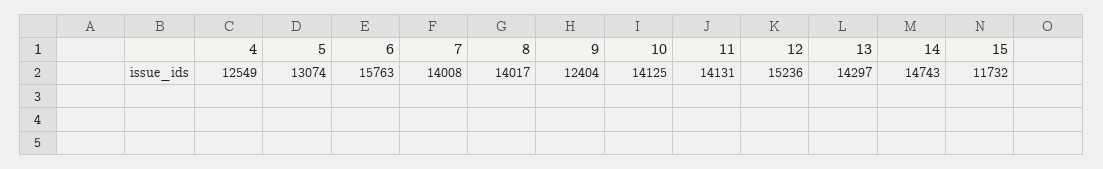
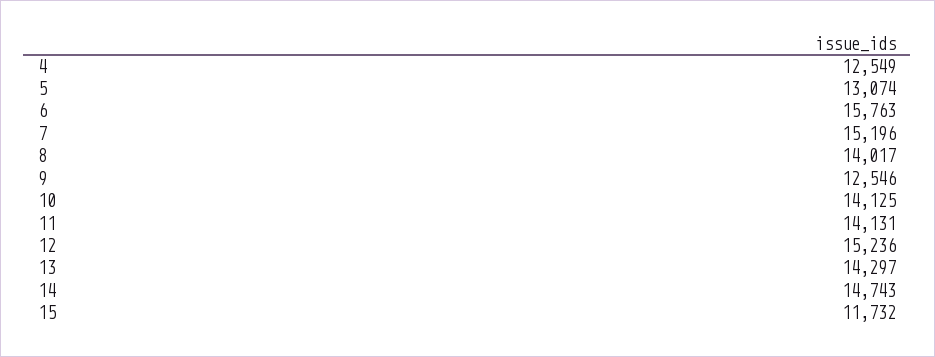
7: 14008 -> 15196
9: 12404 -> 12546

